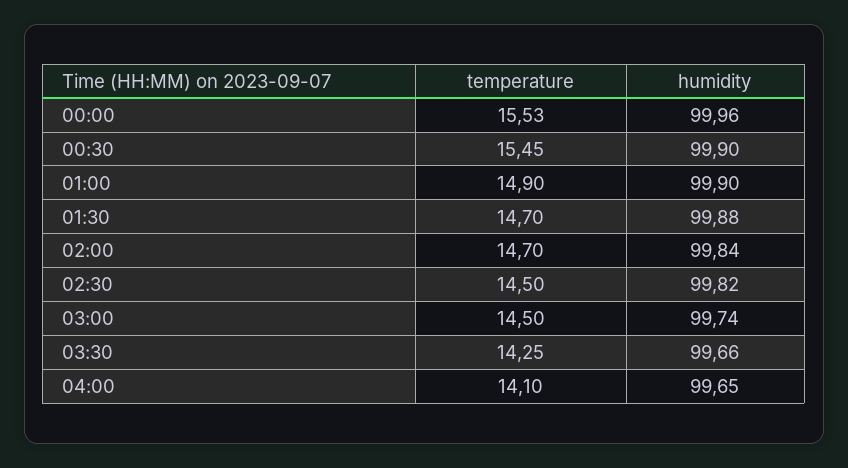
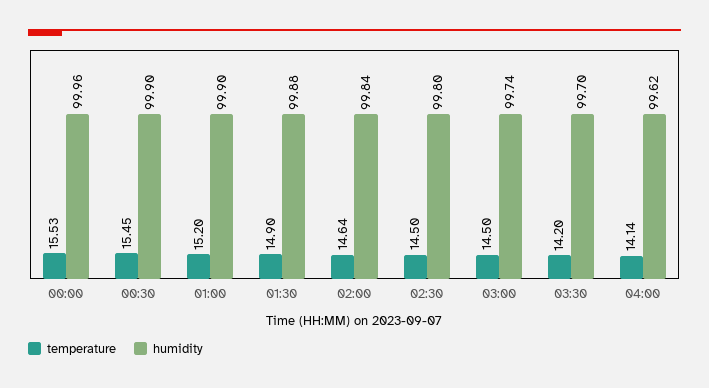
temperature, 01:00: 14.9 -> 15.2
temperature, 01:30: 14.7 -> 14.9
temperature, 02:00: 14.7 -> 14.64
humidity, 02:30: 99.82 -> 99.8
temperature, 03:30: 14.25 -> 14.2
humidity, 03:30: 99.66 -> 99.7
temperature, 04:00: 14.1 -> 14.14
humidity, 04:00: 99.65 -> 99.62

